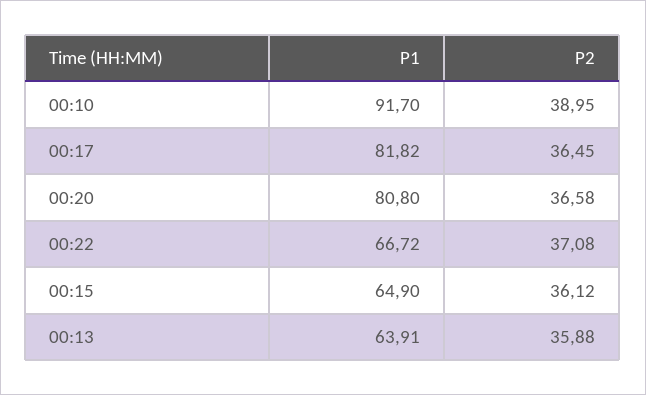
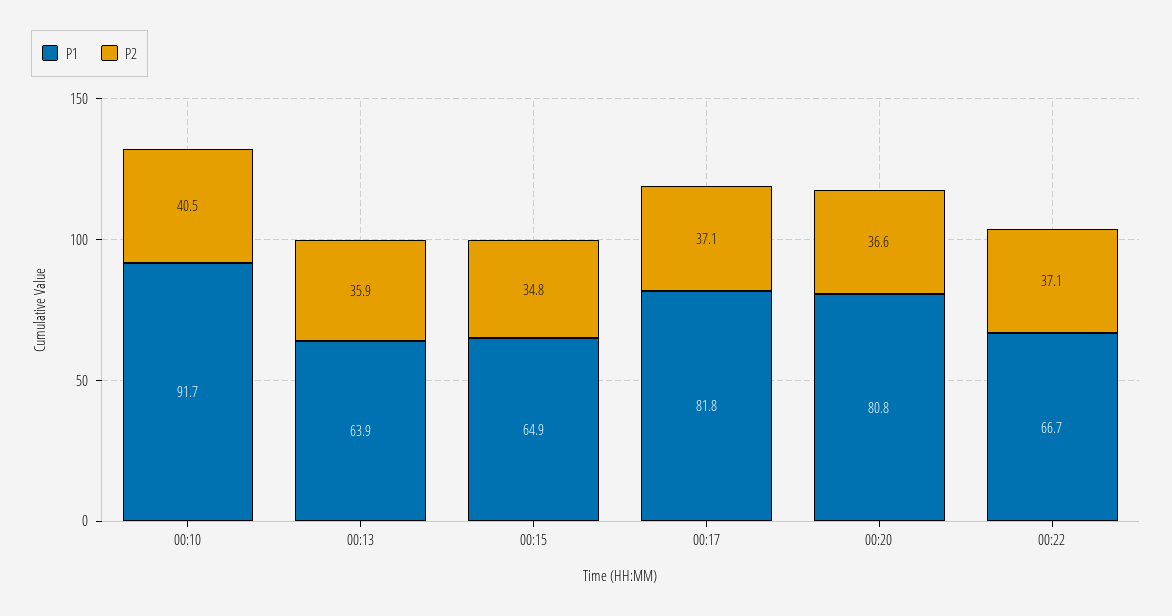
P2, 00:10: 38.95 -> 40.5
P2, 00:17: 36.45 -> 37.1
P2, 00:15: 36.12 -> 34.8

